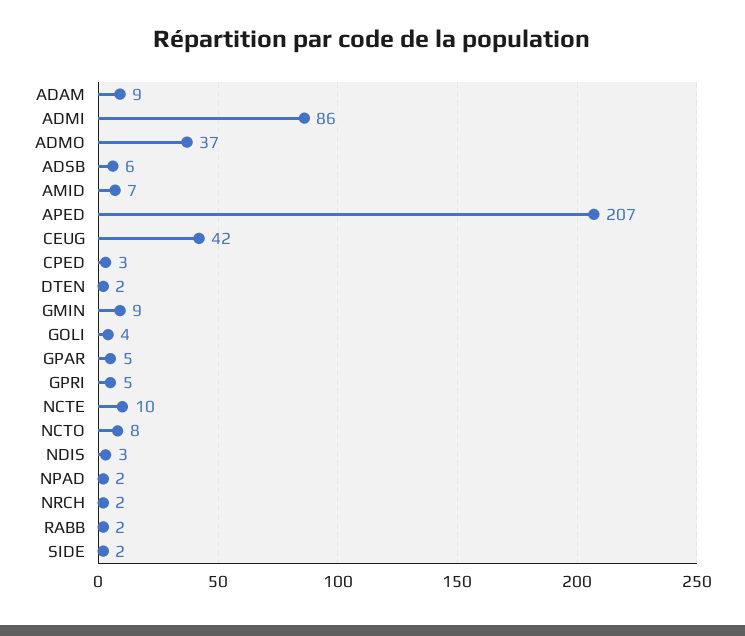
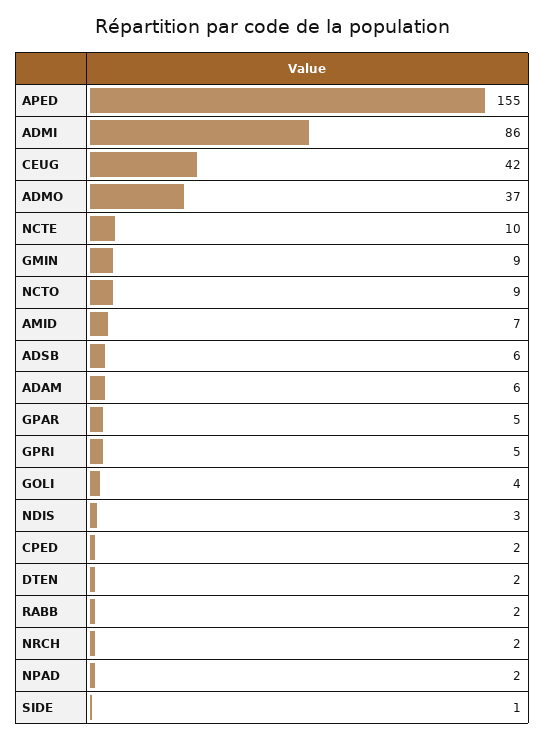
ADAM: 9 -> 6
APED: 207 -> 155
CPED: 3 -> 2
NCTO: 8 -> 9
SIDE: 2 -> 1

